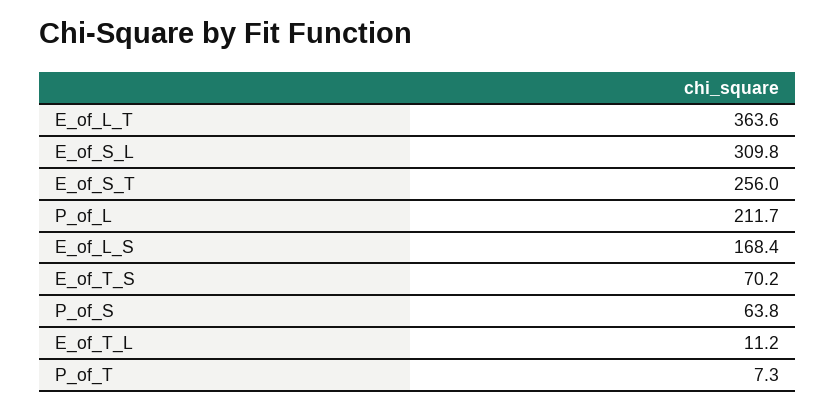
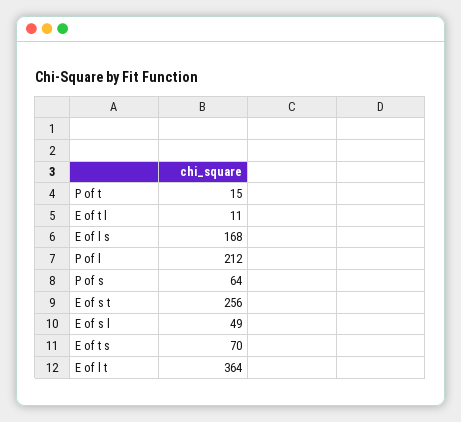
E_of_S_L: 309.8 -> 49
P_of_T: 7.3 -> 15

